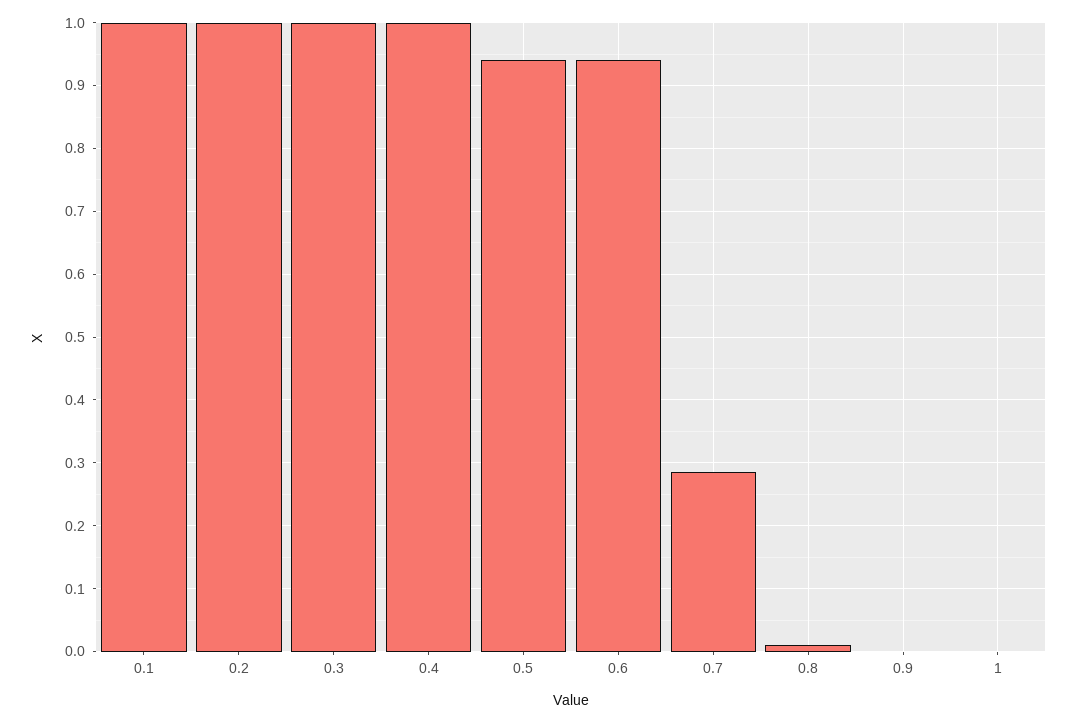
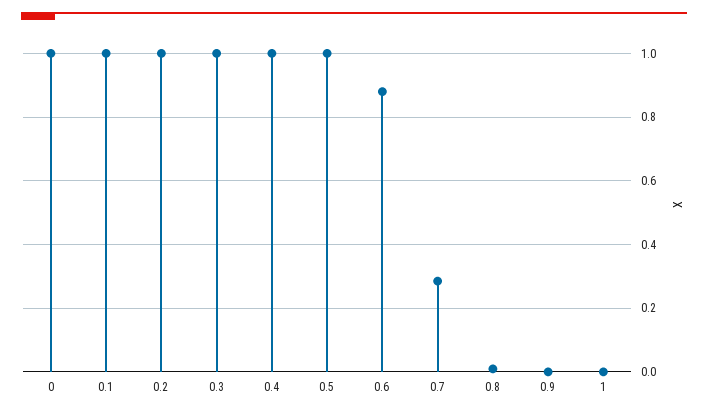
0.5: 0.94 -> 1
0.6: 0.94 -> 0.88
0: none -> 1

